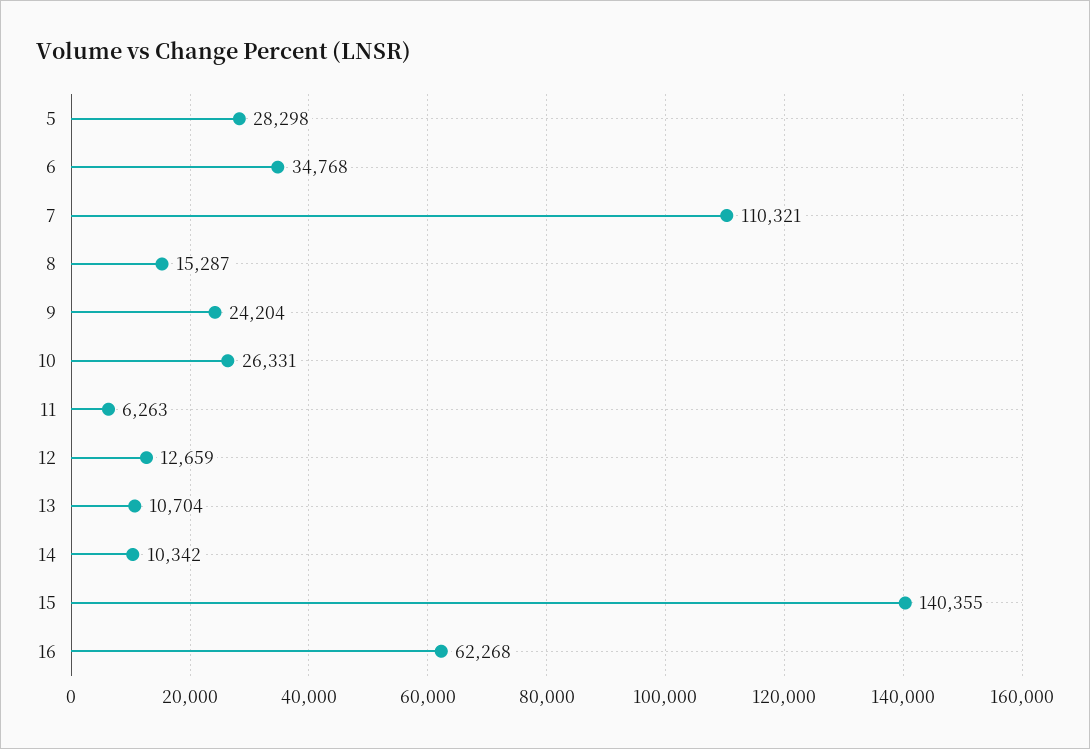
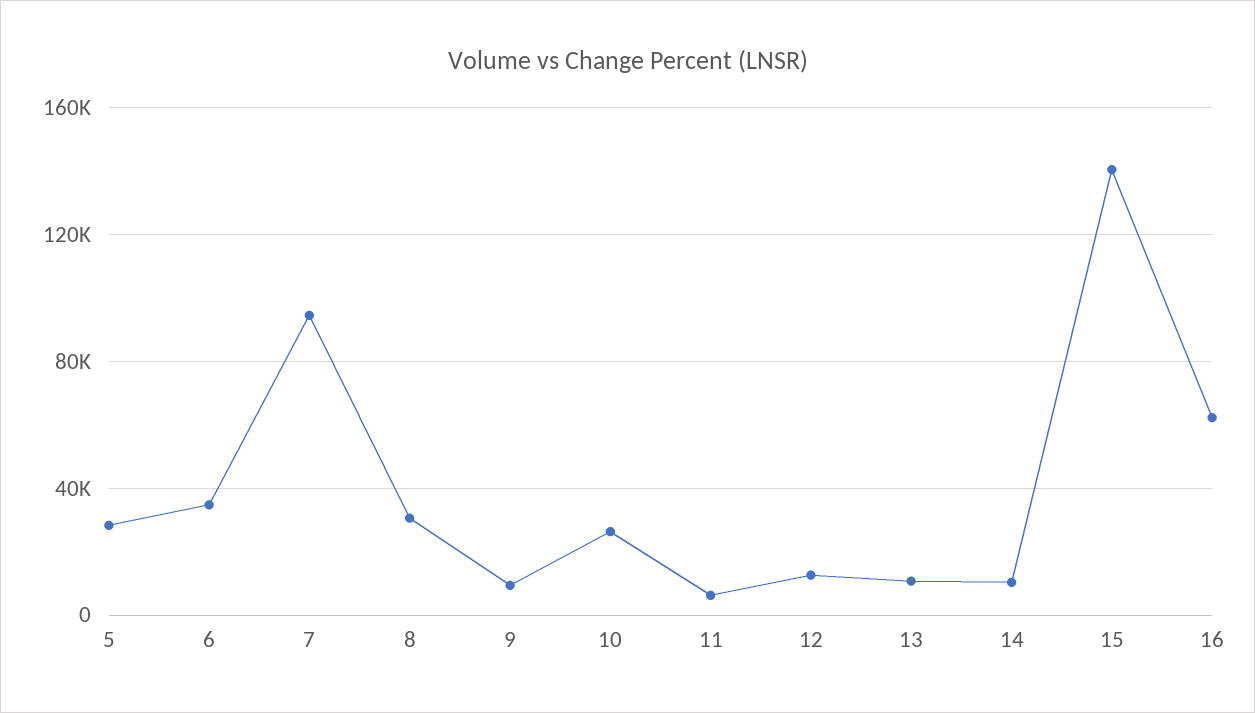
7: 110321 -> 95000
8: 15287 -> 30000
9: 24204 -> 10000

